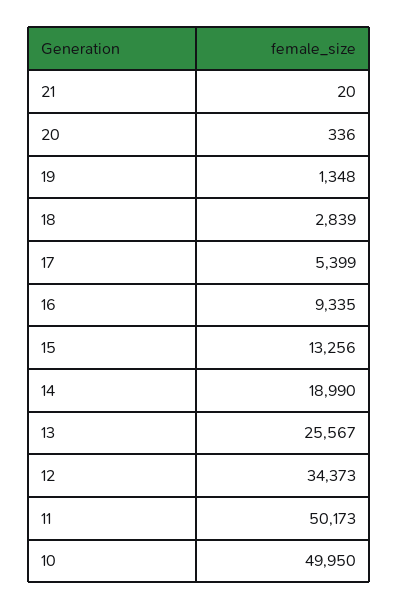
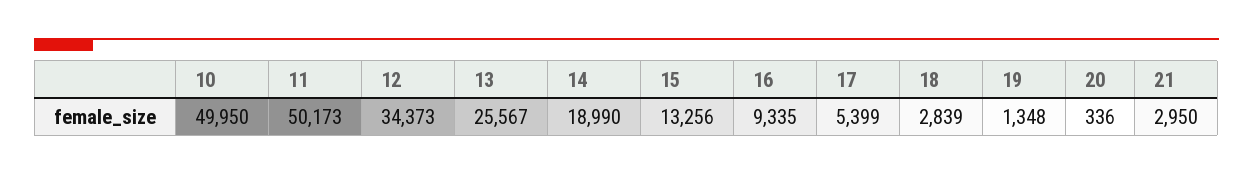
21: 20 -> 2950

